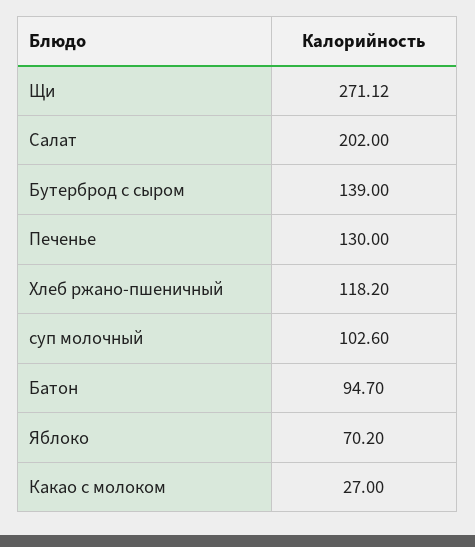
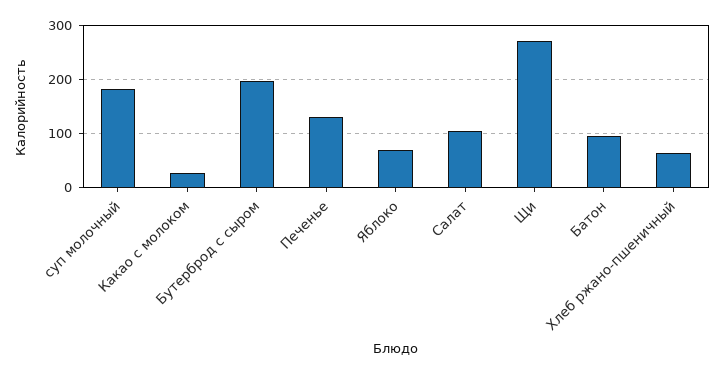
Салат: 202 -> 100
Бутерброд с сыром: 139 -> 200
Хлеб ржано-пшеничный: 118.2 -> 60
суп молочный: 102.6 -> 180

